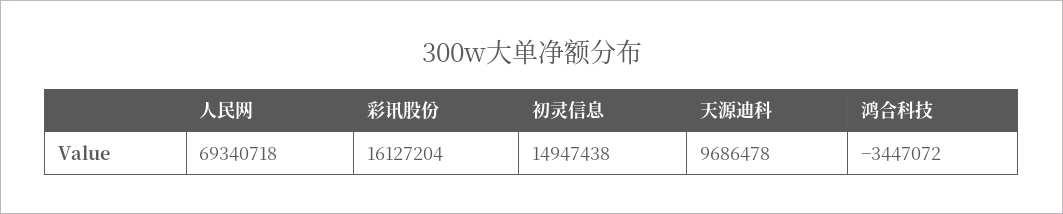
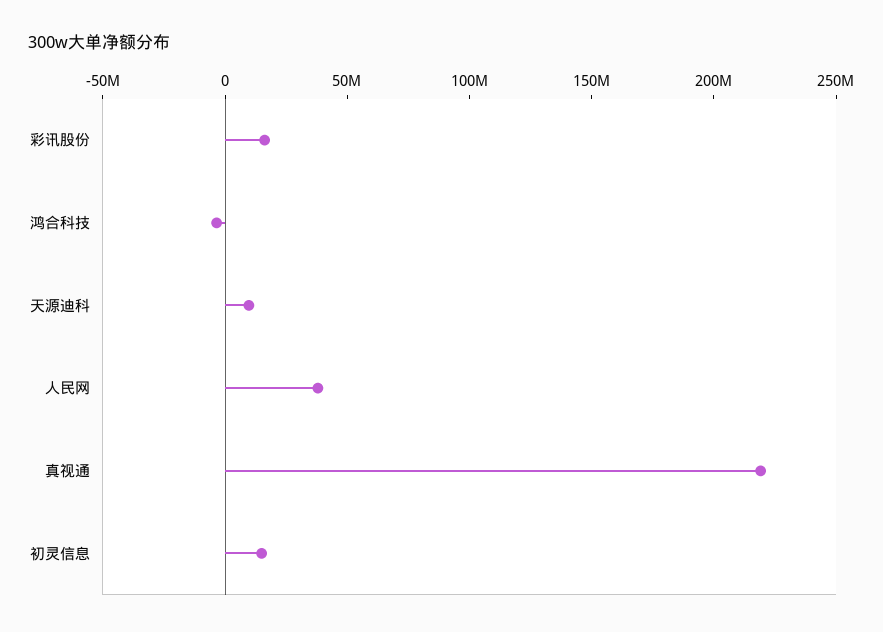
人民网: 69340718 -> 40000000
真视通: none -> 220000000

